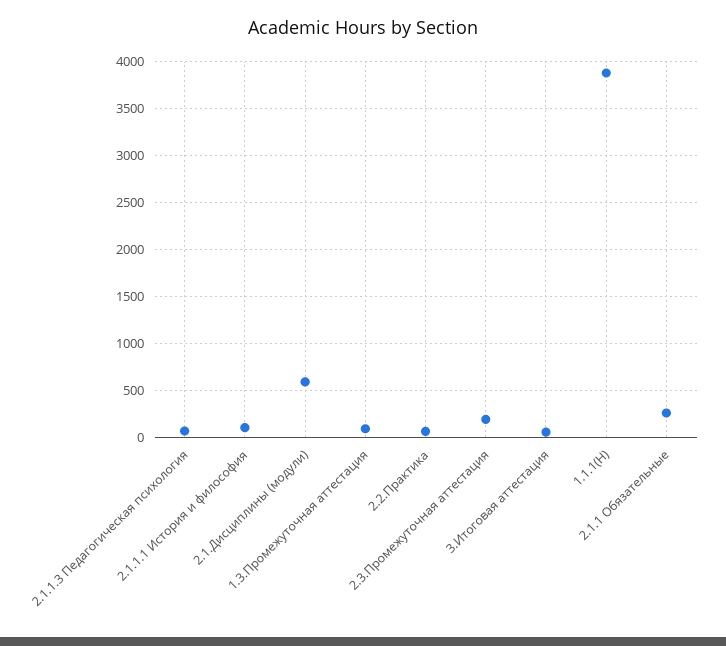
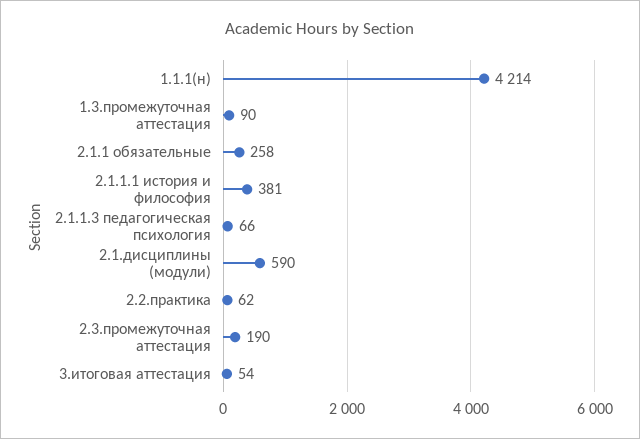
2.1.1.1 История и философия: 100 -> 381
1.1.1(Н): 3900 -> 4214

